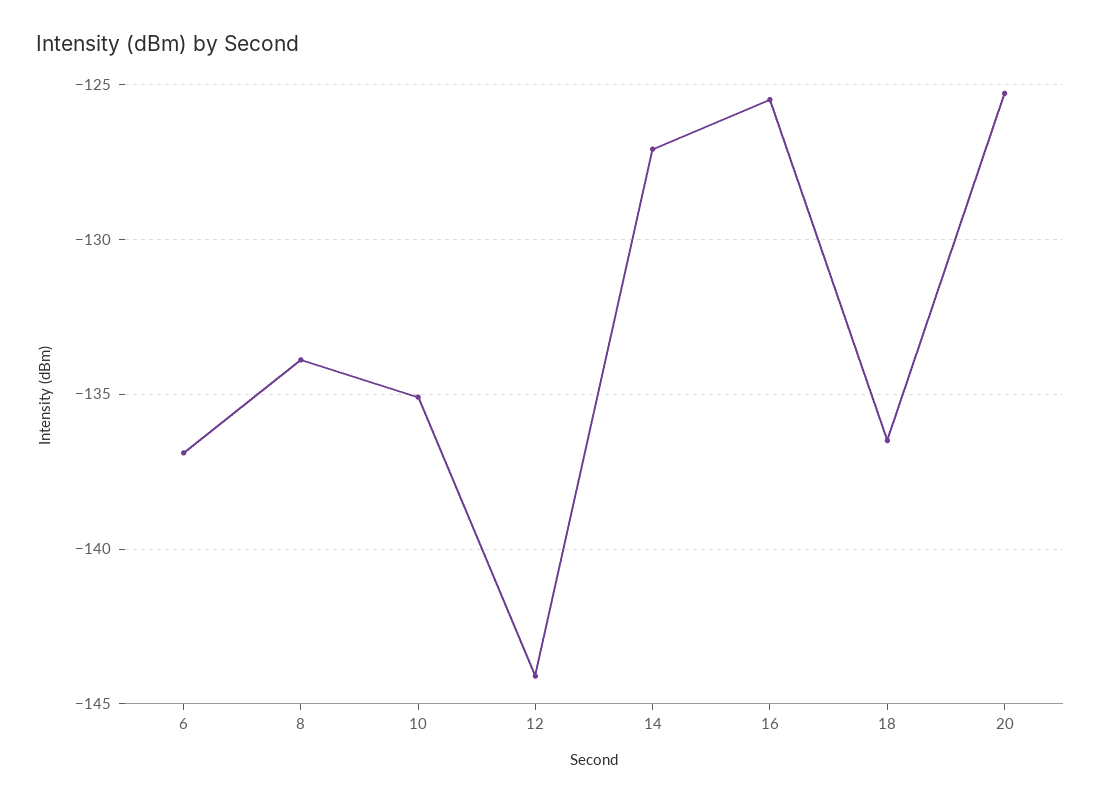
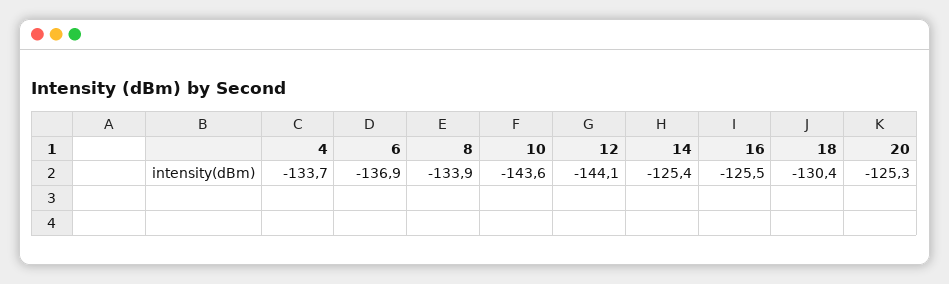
10: -135 -> -143.6
14: -127 -> -125.4
18: -136.5 -> -130.4
4: none -> -133.7

